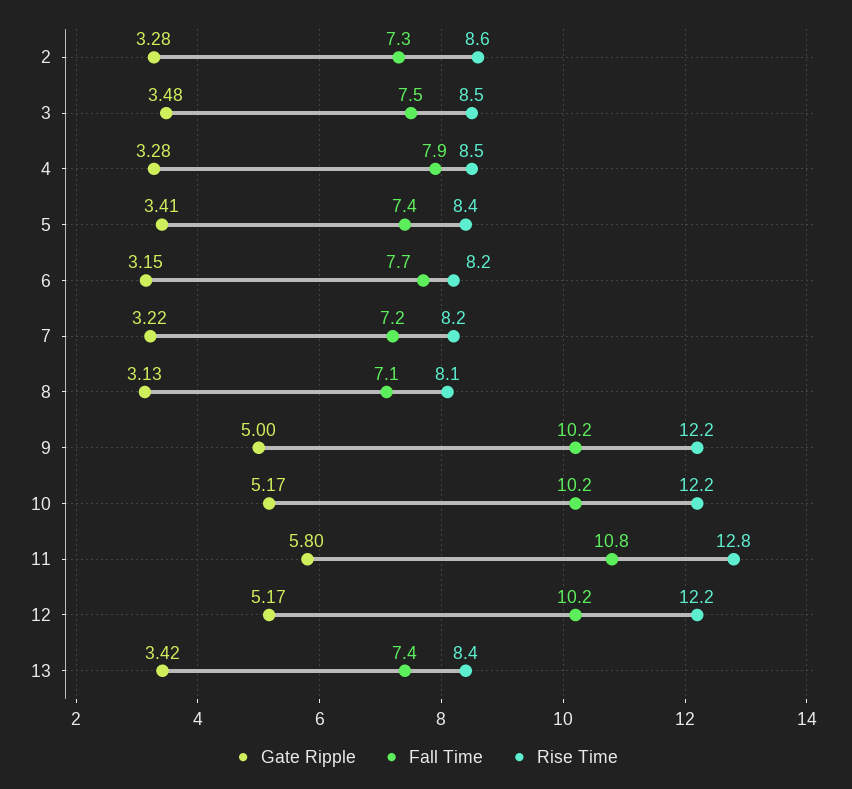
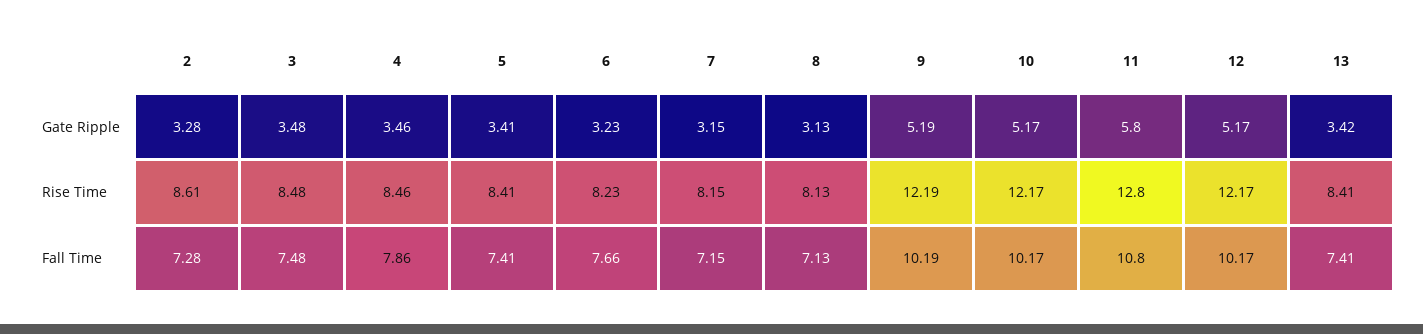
Gate Ripple, 4: 3.28 -> 3.46
Gate Ripple, 6: 3.15 -> 3.23
Gate Ripple, 7: 3.22 -> 3.15
Gate Ripple, 9: 5 -> 5.19

